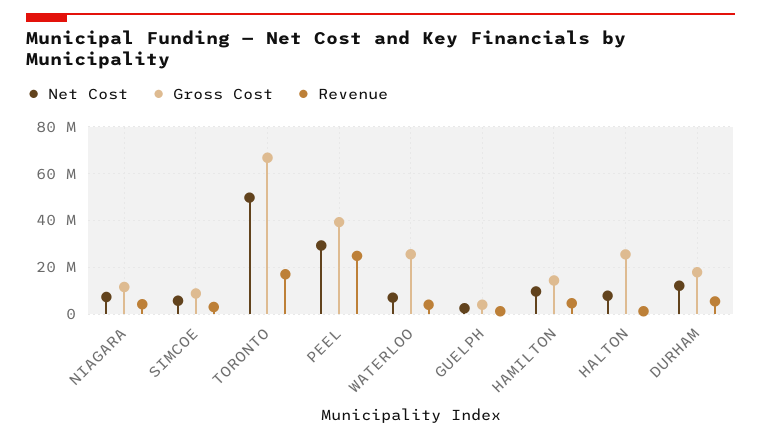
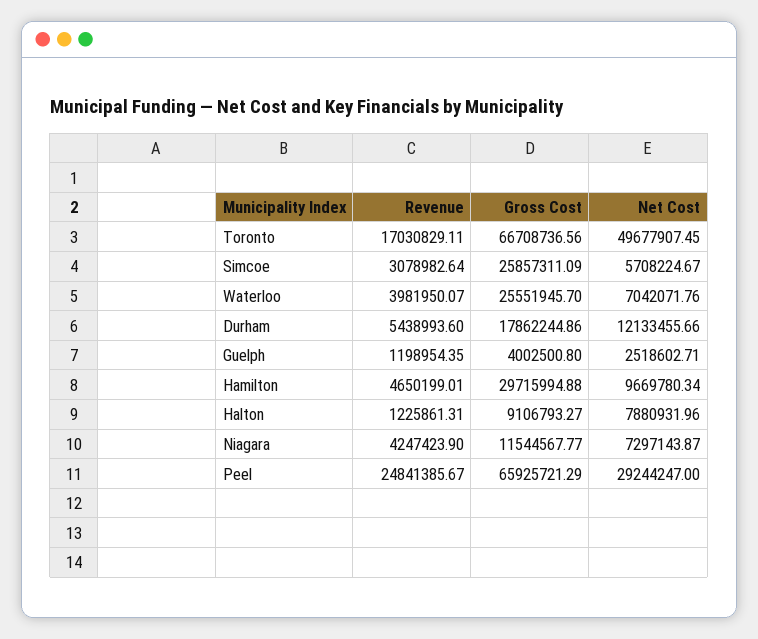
Gross Cost, SIMCOE: 10000000 -> 25857311.09
Gross Cost, PEEL: 40000000 -> 65925721.29
Gross Cost, HAMILTON: 15000000 -> 29715994.88
Gross Cost, HALTON: 25000000 -> 9106793.27

